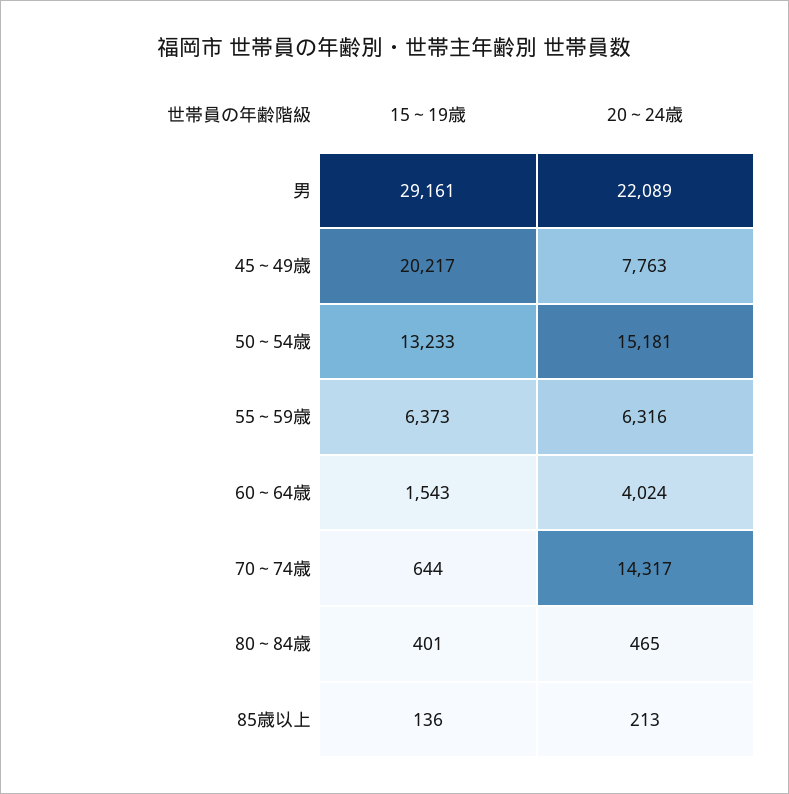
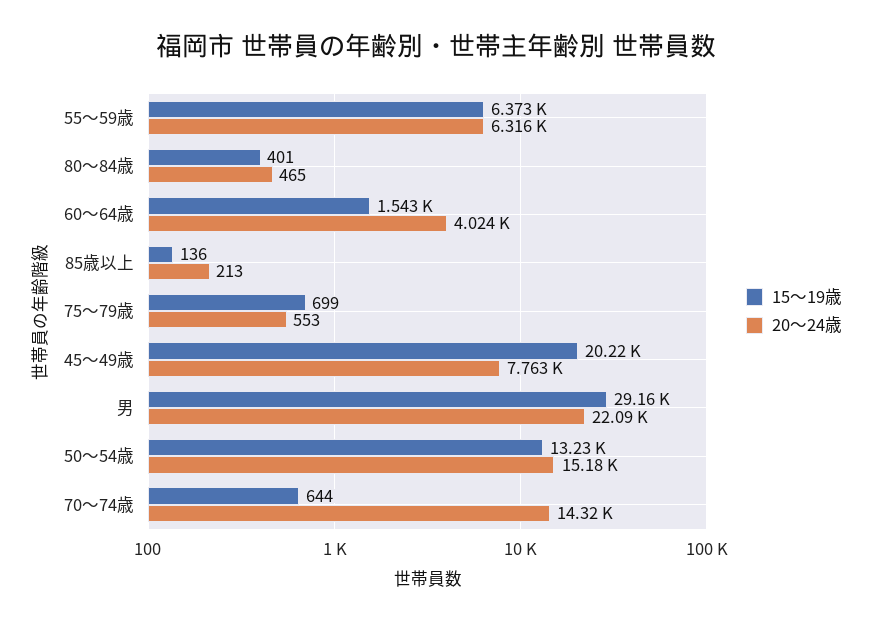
15～19歳, 75～79歳: none -> 699
20～24歳, 75～79歳: none -> 553

